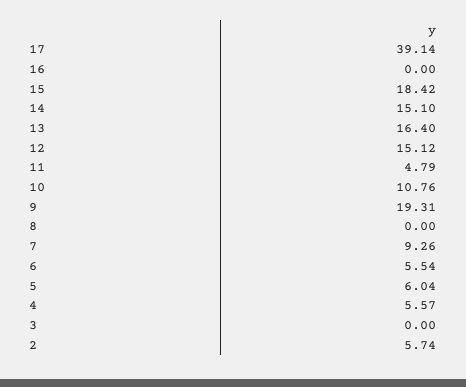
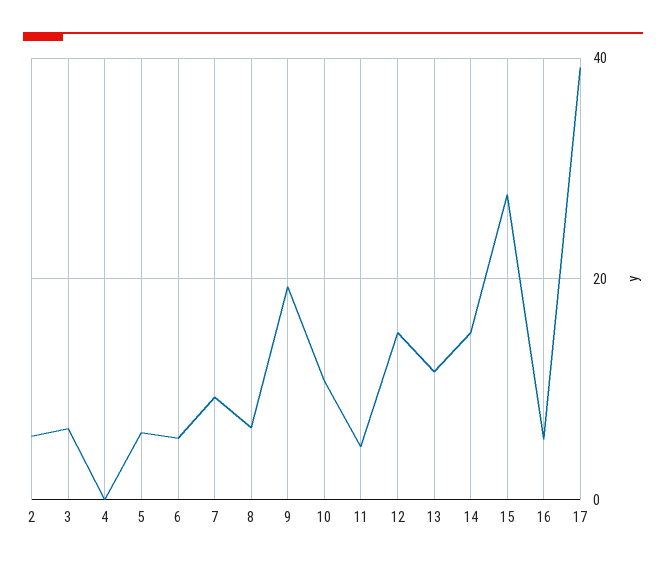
16: 0 -> 6
15: 18.42 -> 28
13: 16.4 -> 12
8: 0 -> 6
4: 5.57 -> 0
3: 0 -> 6

